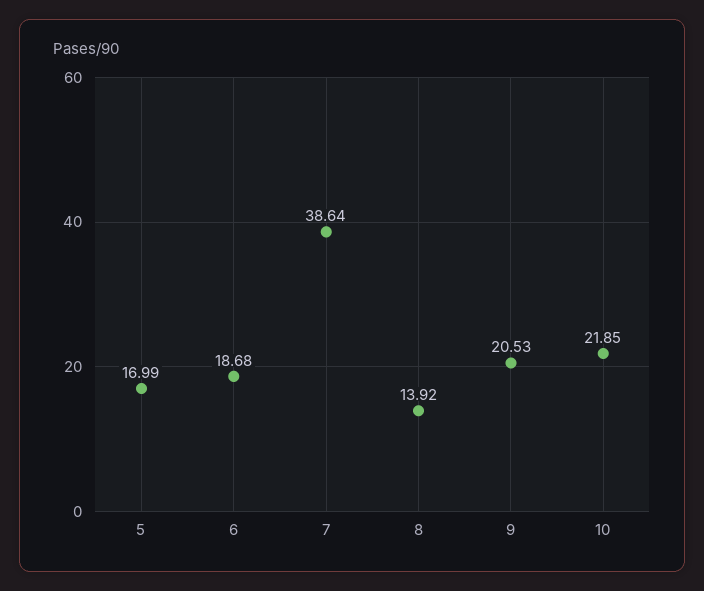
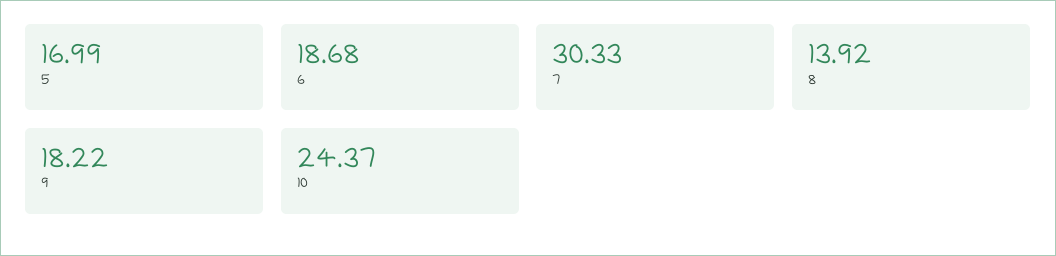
7: 38.64 -> 30.33
9: 20.53 -> 18.22
10: 21.85 -> 24.37

